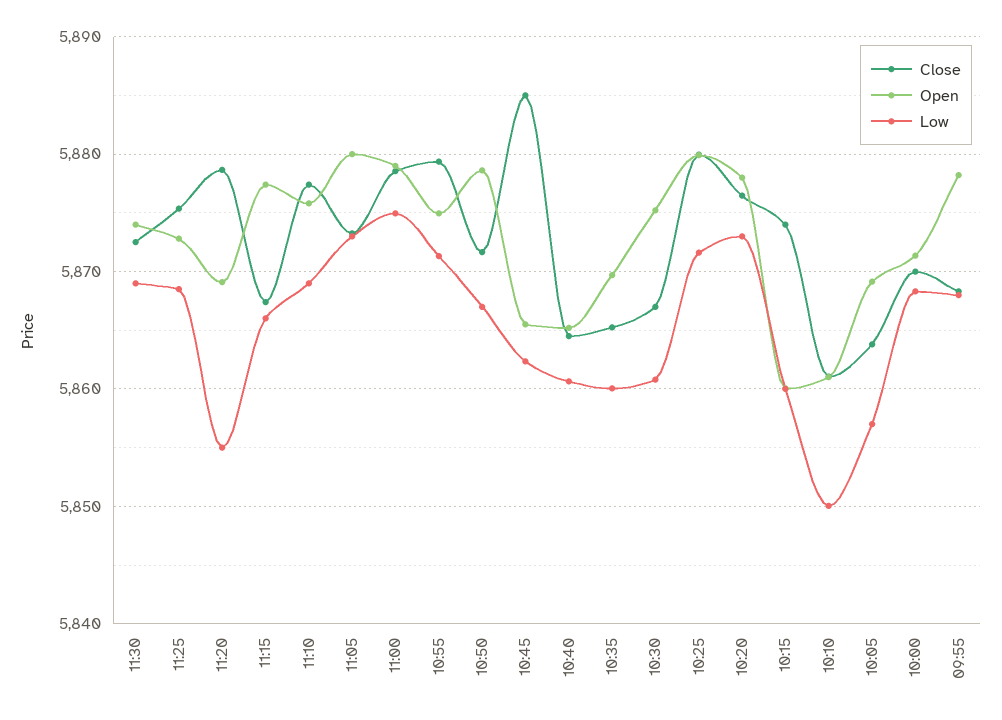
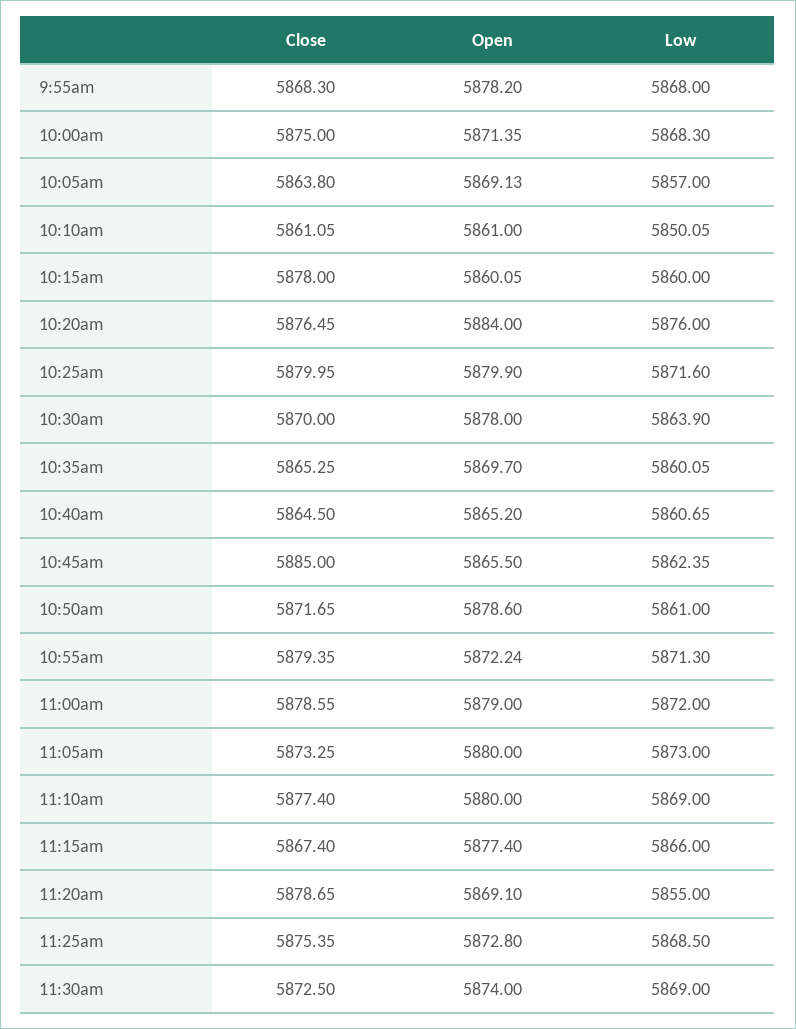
Open, 11:10: 5876 -> 5880
Low, 11:00: 5875 -> 5872
Open, 10:55: 5875 -> 5872.24
Low, 10:50: 5867 -> 5861
Close, 10:30: 5867 -> 5870
Open, 10:30: 5875 -> 5878
Low, 10:30: 5861 -> 5863.9
Open, 10:20: 5878 -> 5884
Low, 10:20: 5873 -> 5876
Close, 10:15: 5874 -> 5878
Close, 10:00: 5870 -> 5875

